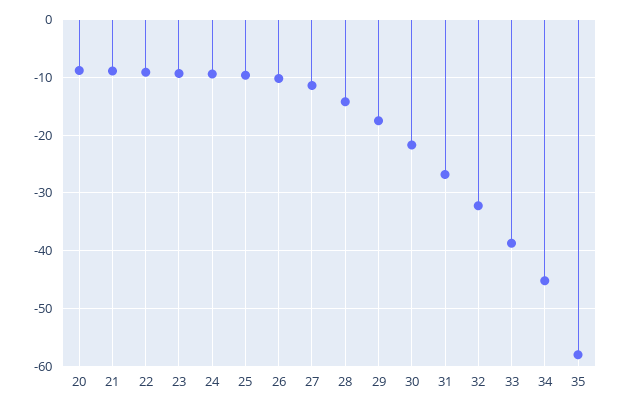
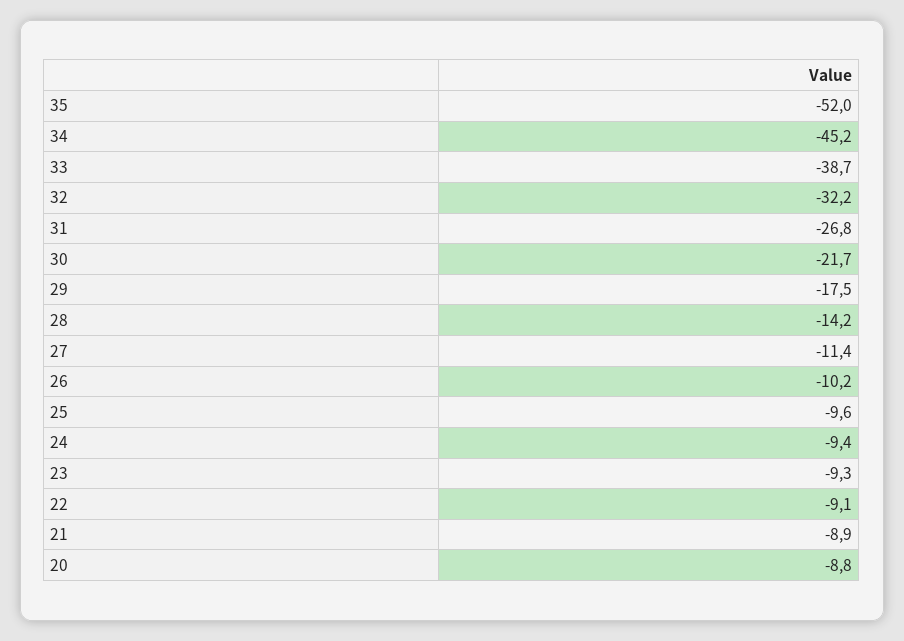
35: -58 -> -52

